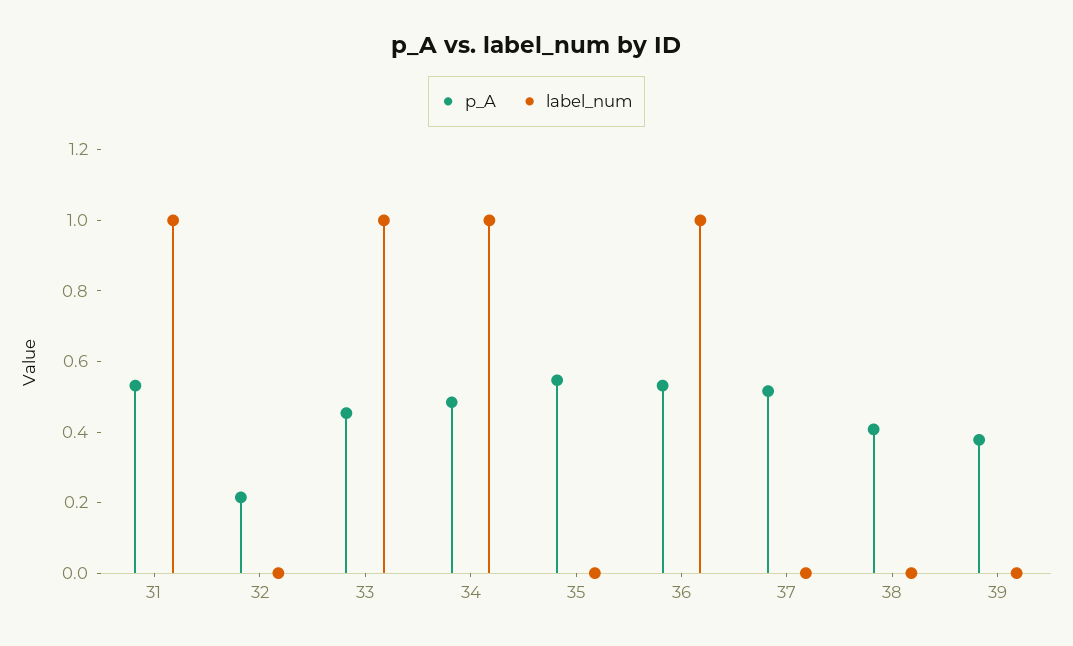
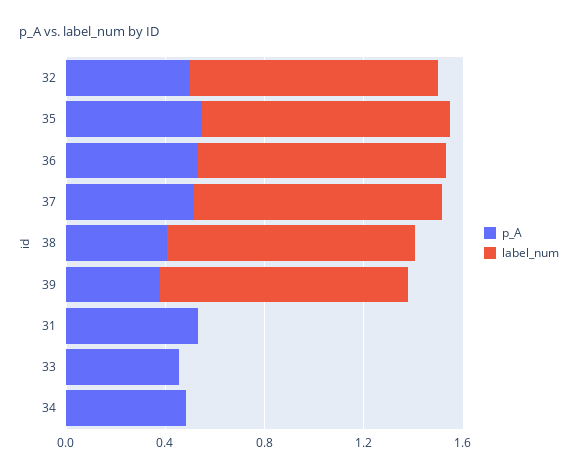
label_num, 31: 1 -> 0
p_A, 32: 0.2 -> 0.5
label_num, 32: 0 -> 1
label_num, 33: 1 -> 0
label_num, 34: 1 -> 0
label_num, 35: 0 -> 1
label_num, 37: 0 -> 1
label_num, 38: 0 -> 1
label_num, 39: 0 -> 1

